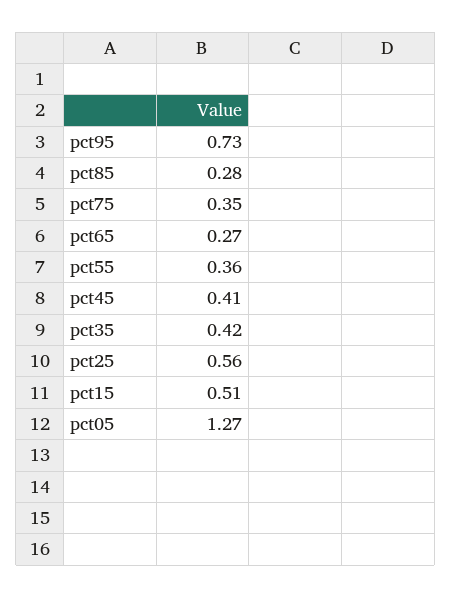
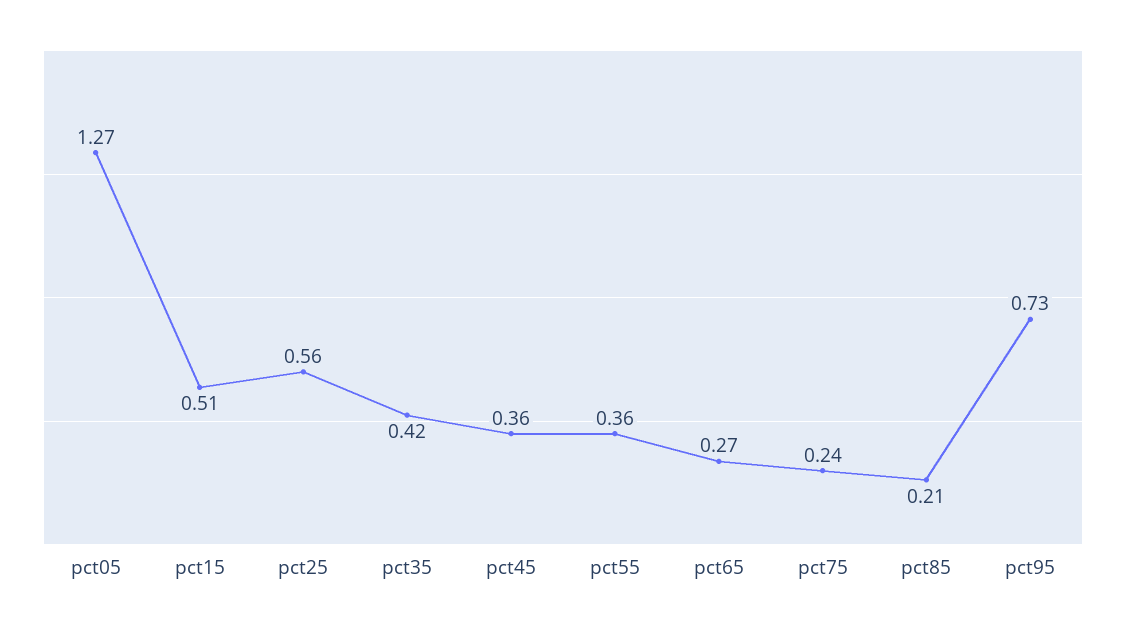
pct85: 0.28 -> 0.21
pct75: 0.35 -> 0.24
pct45: 0.41 -> 0.36

